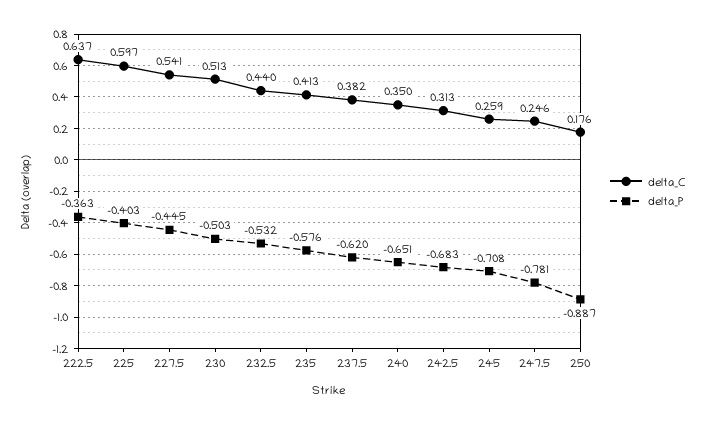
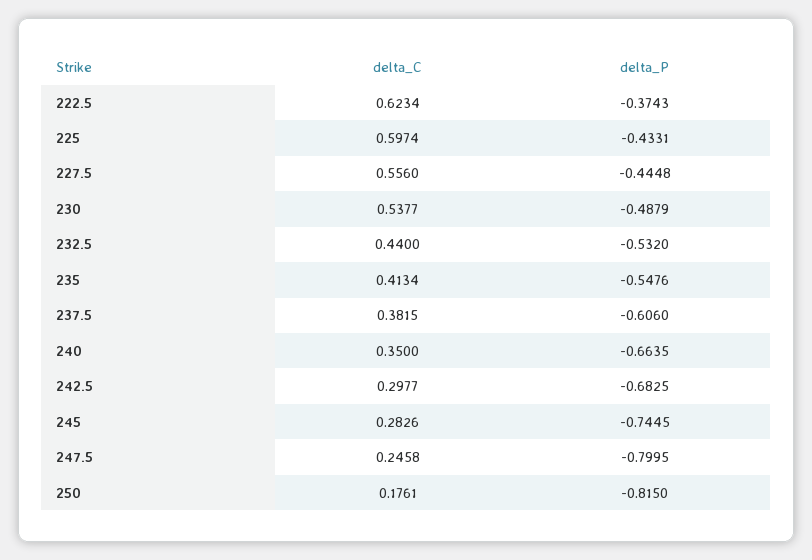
delta_C, 222.5: 0.637 -> 0.6234
delta_P, 222.5: -0.363 -> -0.3743
delta_P, 225: -0.403 -> -0.4331
delta_C, 227.5: 0.541 -> 0.556
delta_C, 230: 0.513 -> 0.5377
delta_P, 230: -0.503 -> -0.4879
delta_P, 235: -0.576 -> -0.5476
delta_P, 237.5: -0.62 -> -0.606
delta_P, 240: -0.651 -> -0.6635
delta_C, 242.5: 0.313 -> 0.2977
delta_C, 245: 0.259 -> 0.2826
delta_P, 245: -0.708 -> -0.7445
delta_P, 247.5: -0.781 -> -0.7995
delta_P, 250: -0.887 -> -0.815

